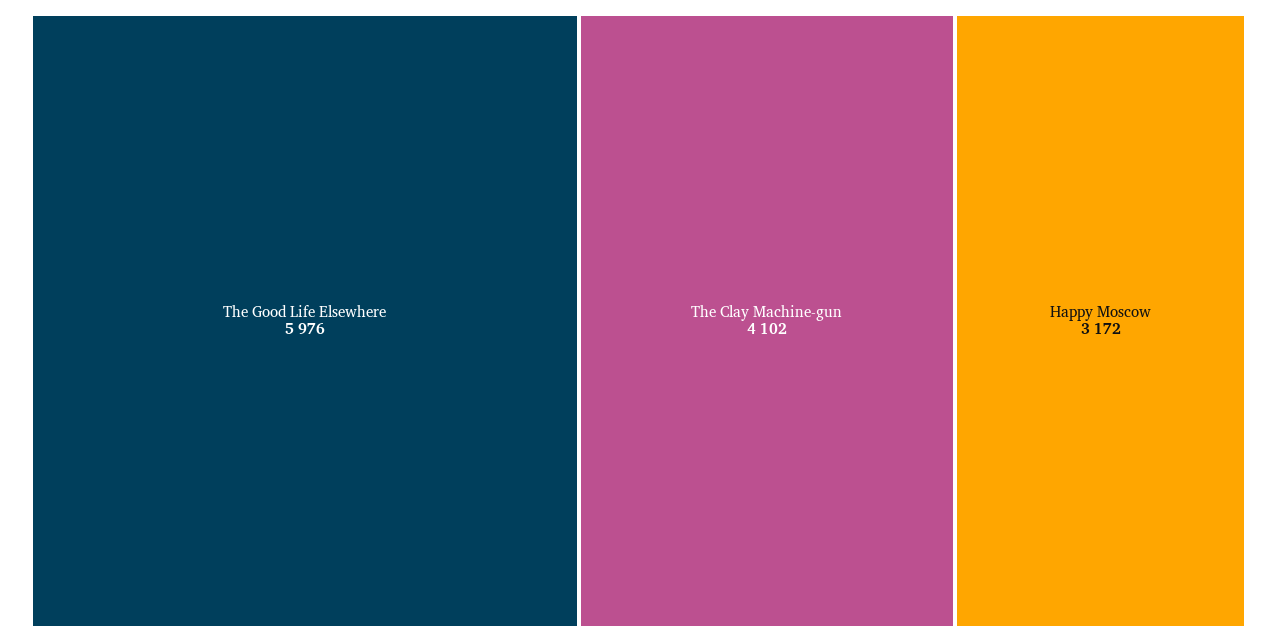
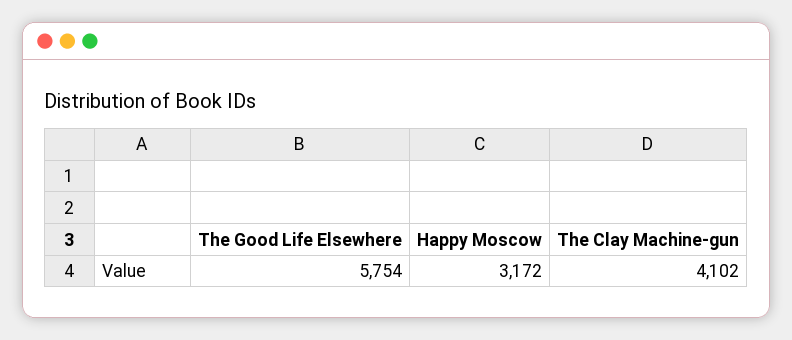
The Good Life Elsewhere: 5976 -> 5754

